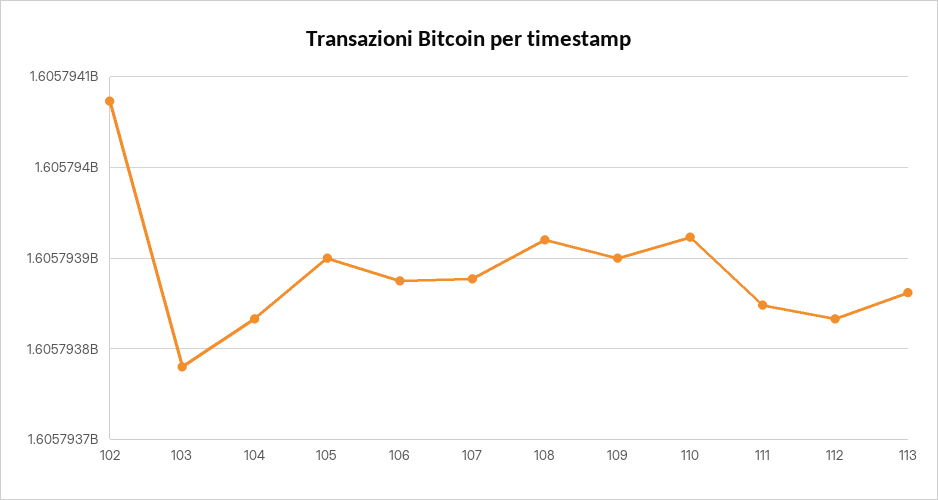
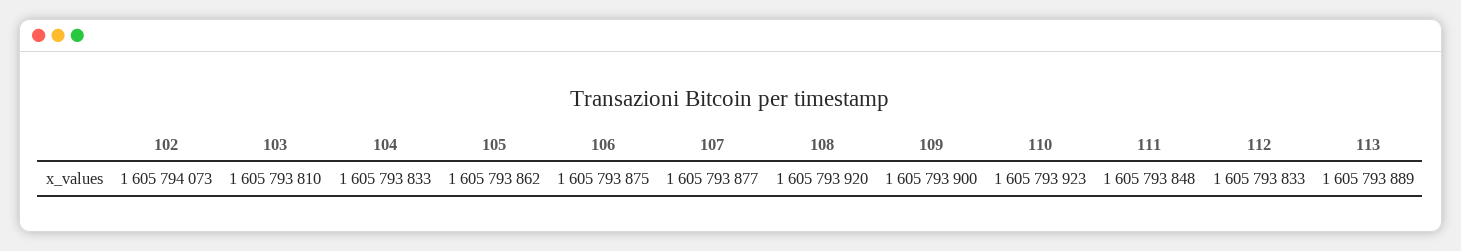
103: 1605793780 -> 1605793810
105: 1605793900 -> 1605793862
113: 1605793860 -> 1605793889

